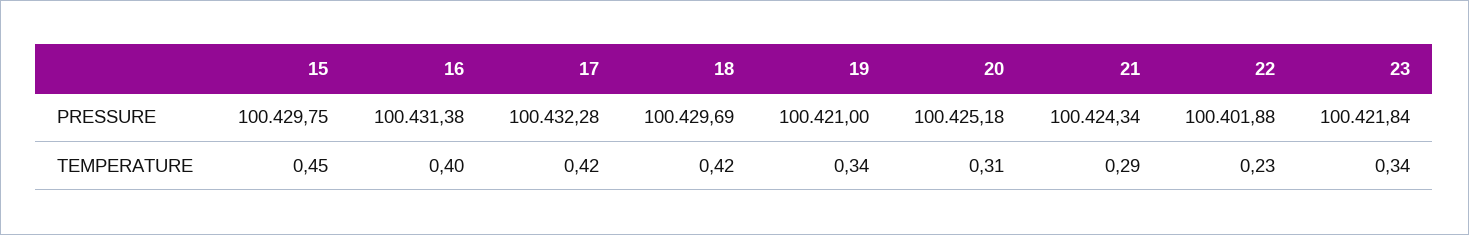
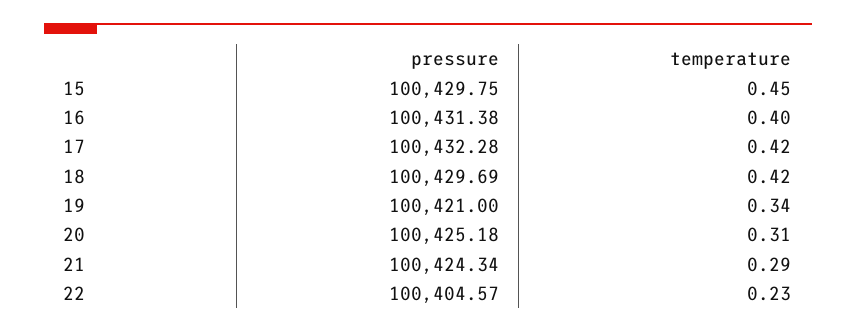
22, PRESSURE: 100401.88 -> 100404.57
23, PRESSURE: 100421.84 -> none
23, TEMPERATURE: 0.34 -> none

